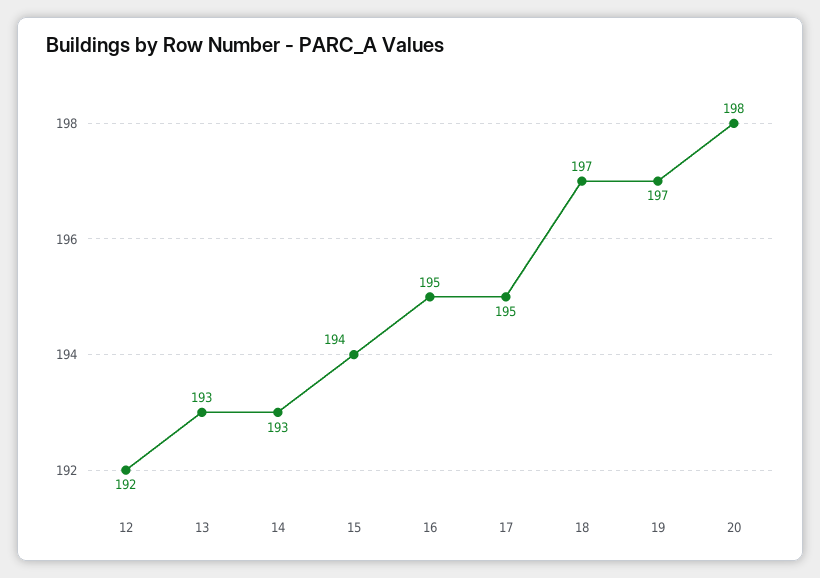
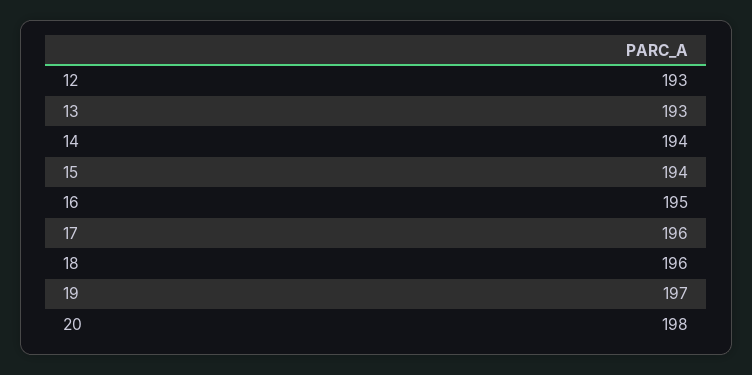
12: 192 -> 193
14: 193 -> 194
17: 195 -> 196
18: 197 -> 196

